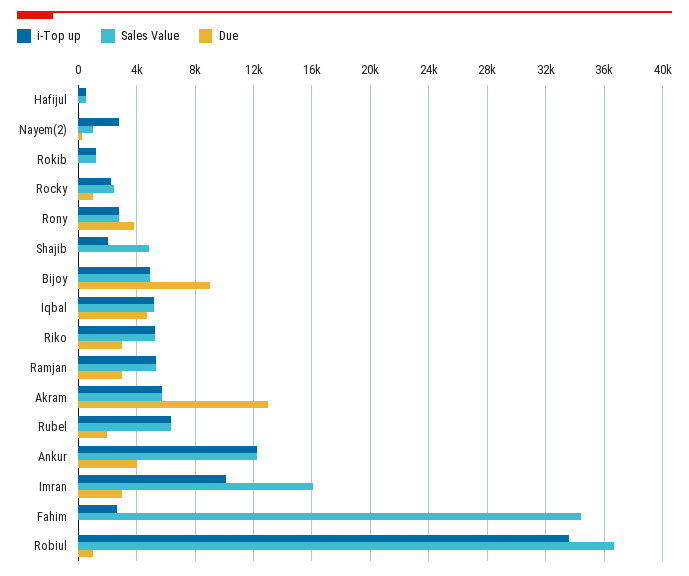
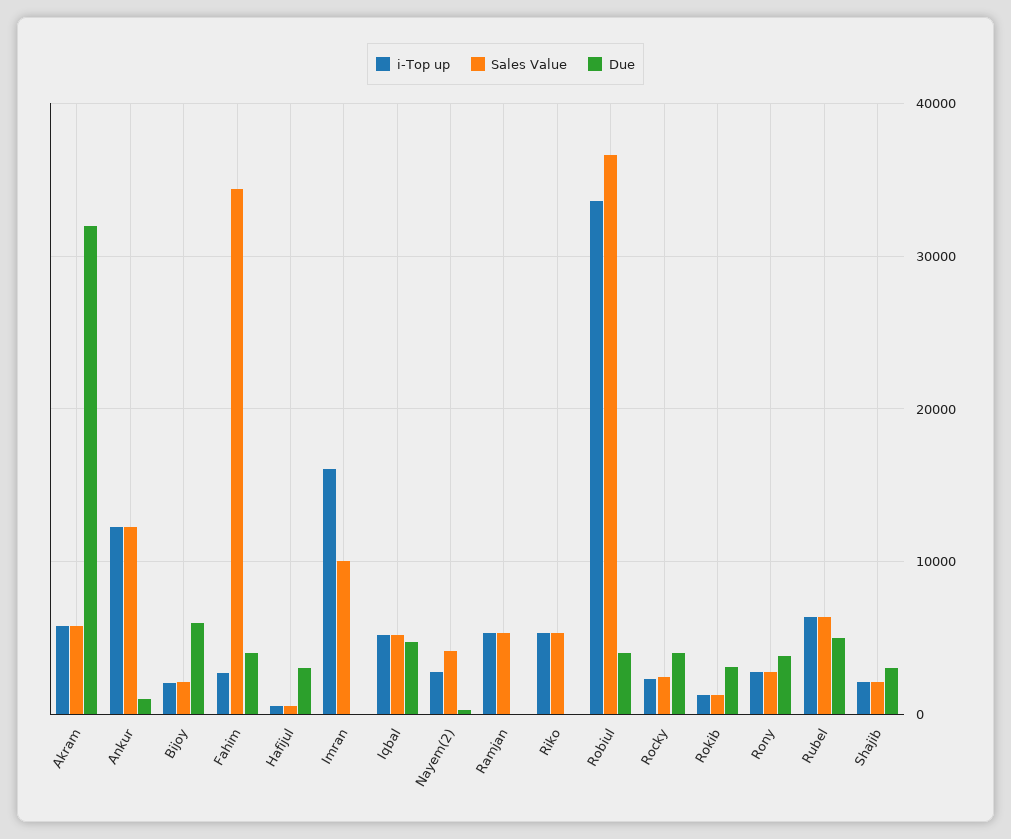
Due, Hafijul: 0 -> 3000
Sales Value, Nayem(2): 1000 -> 4000
Due, Rokib: 0 -> 3000
Due, Rocky: 1000 -> 4000
Sales Value, Shajib: 5000 -> 2000
Due, Shajib: 0 -> 3000
i-Top up, Bijoy: 5000 -> 2000
Sales Value, Bijoy: 5000 -> 2000
Due, Bijoy: 9000 -> 6000
Due, Riko: 3000 -> 0
Due, Ramjan: 3000 -> 0
Due, Akram: 13000 -> 32000
Due, Rubel: 2000 -> 5000
Due, Ankur: 4000 -> 1000
i-Top up, Imran: 10000 -> 16000
Sales Value, Imran: 16000 -> 10000
Due, Imran: 3000 -> 0
Due, Fahim: 0 -> 4000
Due, Robiul: 1000 -> 4000

